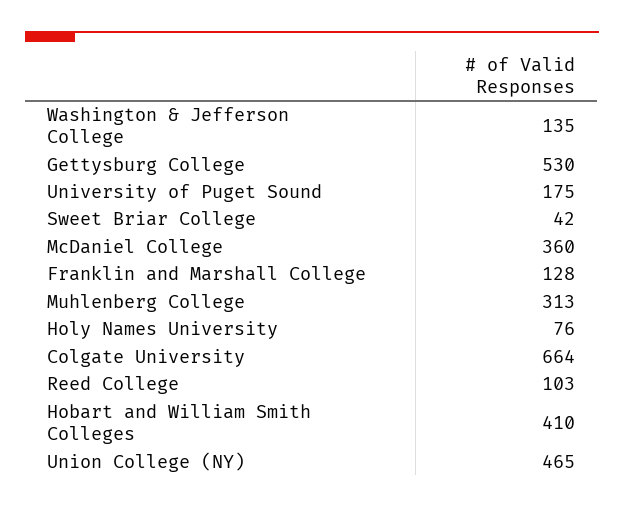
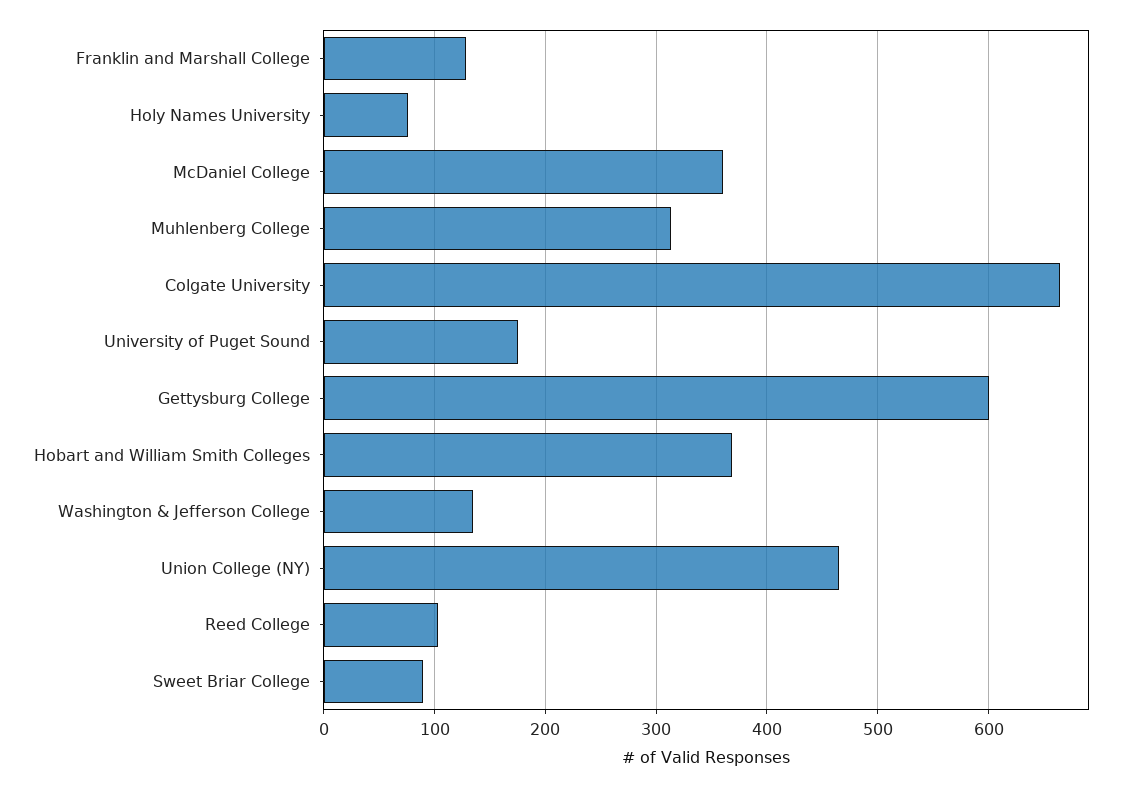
Gettysburg College: 530 -> 600
Sweet Briar College: 42 -> 90
Hobart and William Smith Colleges: 410 -> 370

